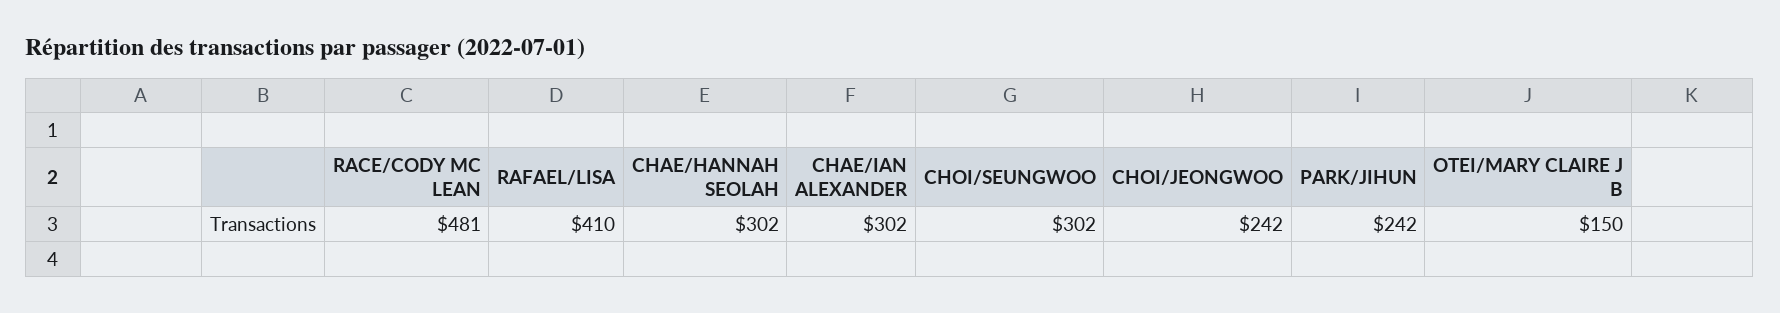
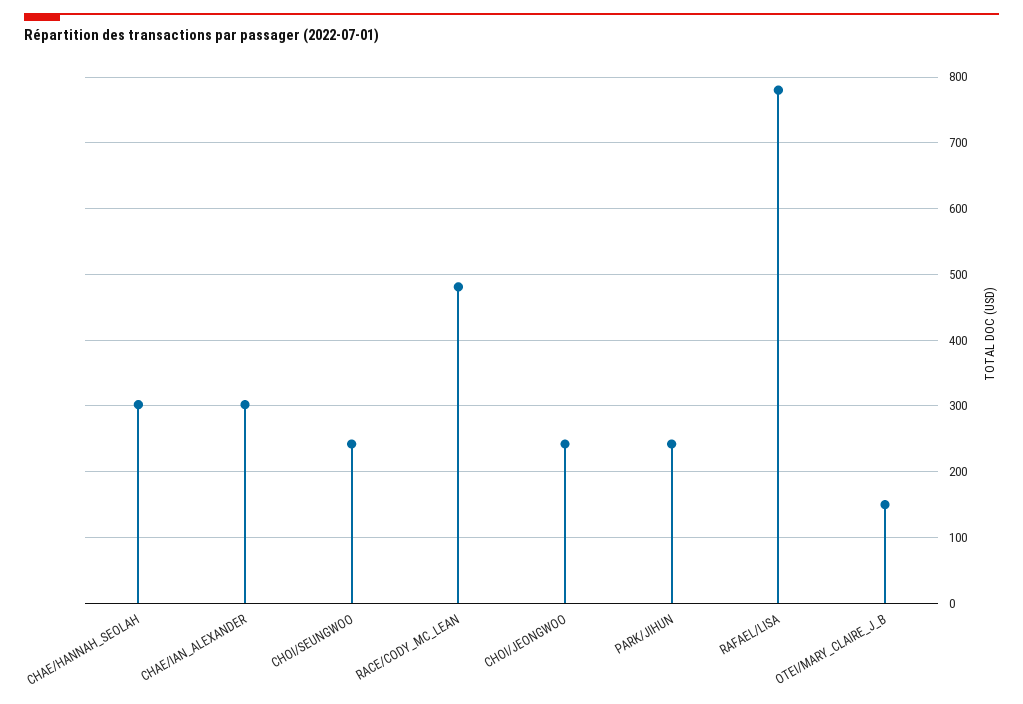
RAFAEL/LISA: 410 -> 780
CHOI/SEUNGWOO: 302 -> 240

